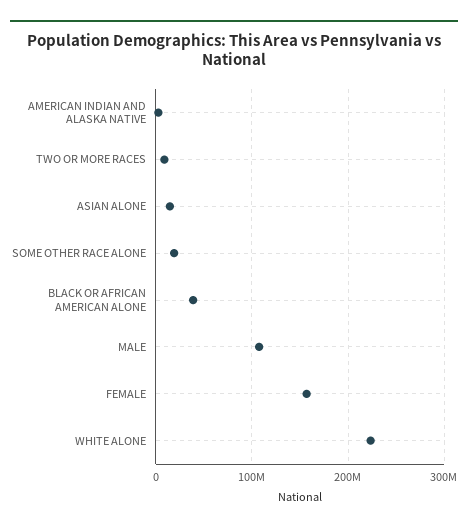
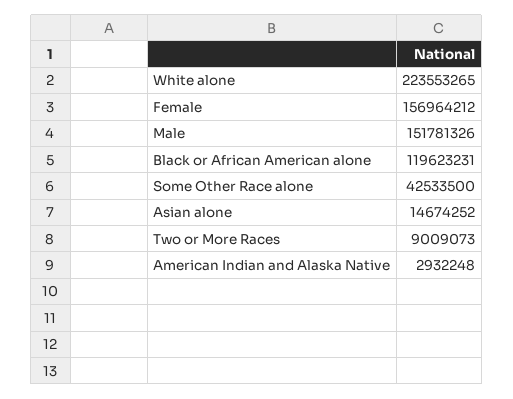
SOME OTHER RACE ALONE: 20000000 -> 42533500
BLACK OR AFRICAN AMERICAN ALONE: 40000000 -> 119623231
MALE: 110000000 -> 151781326

